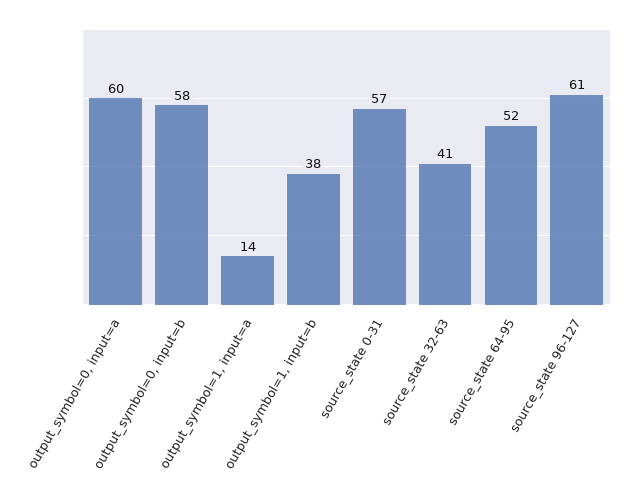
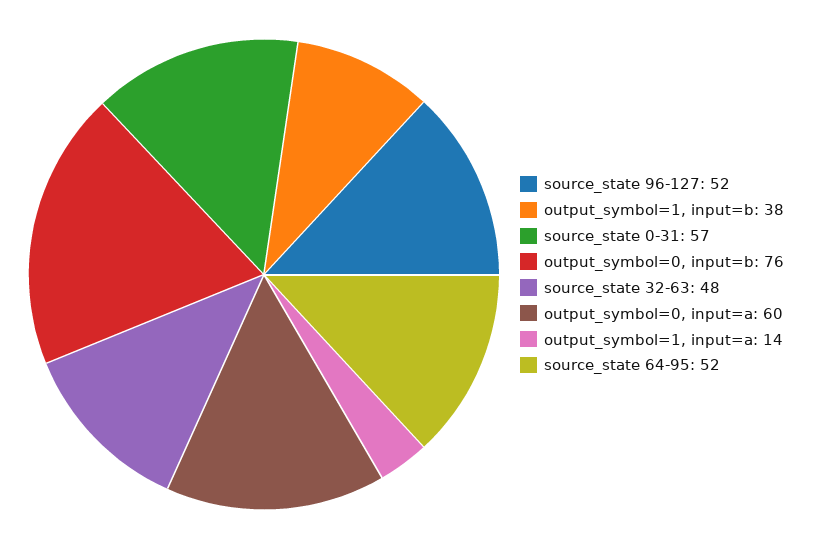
output_symbol=0, input=b: 58 -> 76
source_state 32-63: 41 -> 48
source_state 96-127: 61 -> 52

